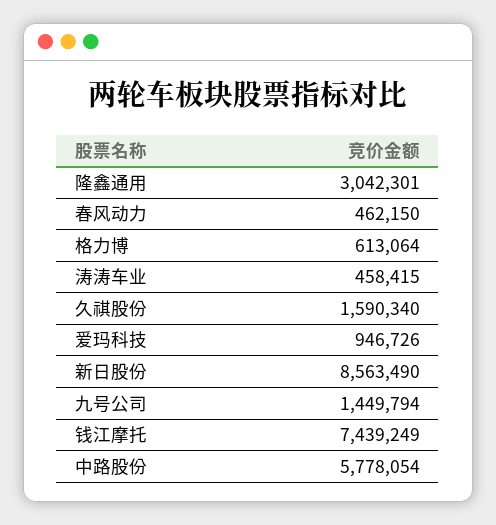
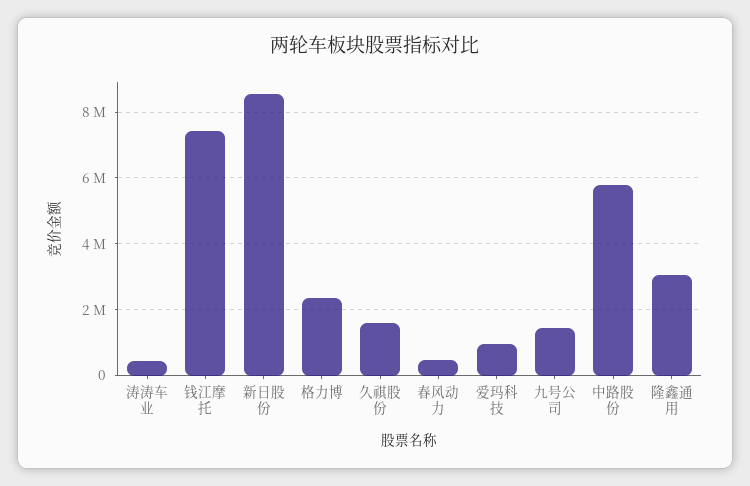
格力博: 613064 -> 2400000

